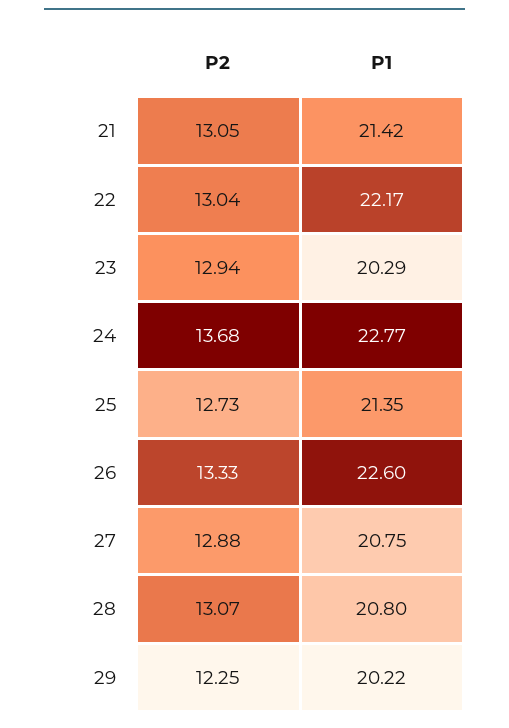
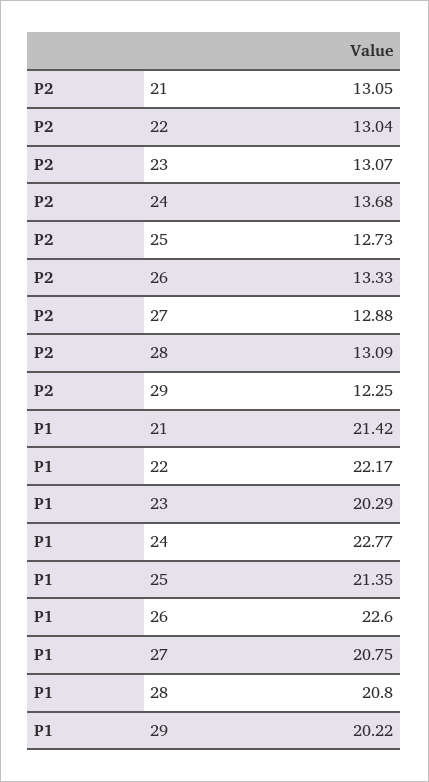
P2, 23: 12.94 -> 13.07
P2, 28: 13.07 -> 13.09

